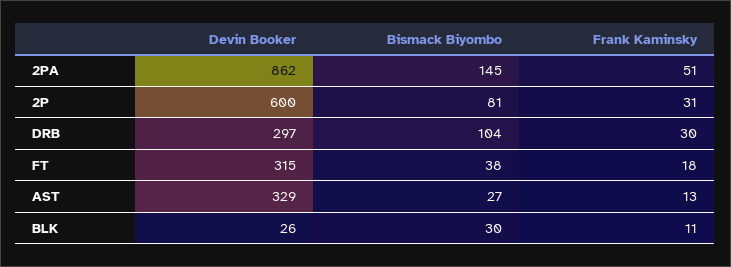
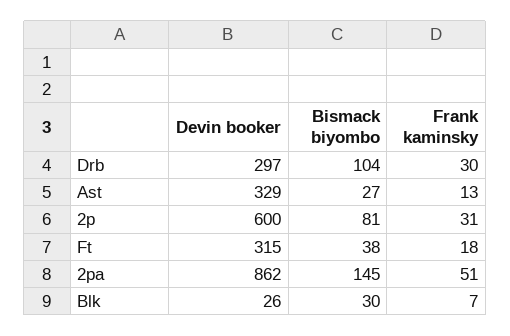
Frank Kaminsky, BLK: 11 -> 7

